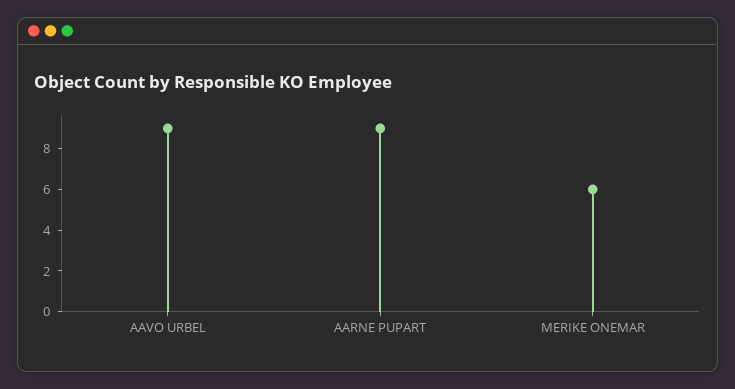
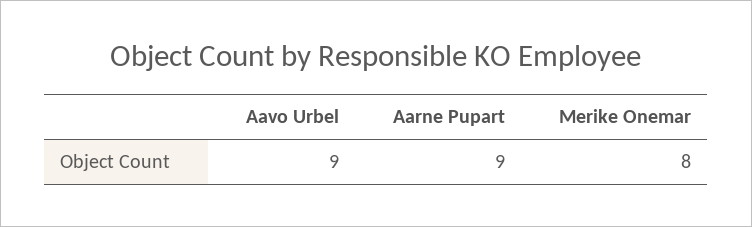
MERIKE ONEMAR: 6 -> 8

